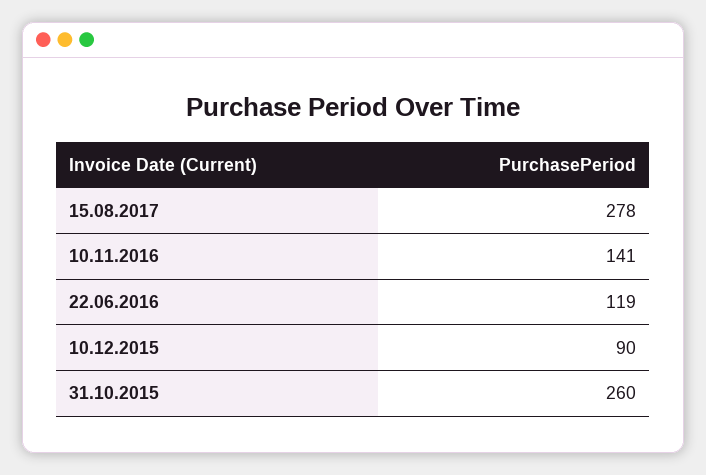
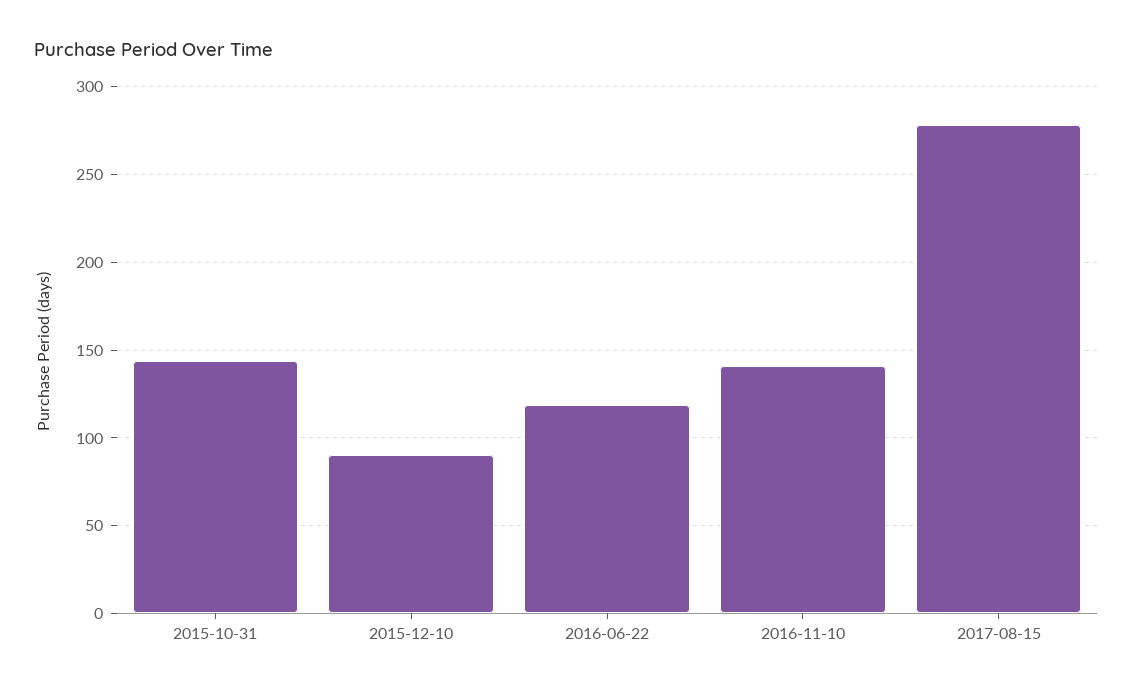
31.10.2015: 260 -> 145

